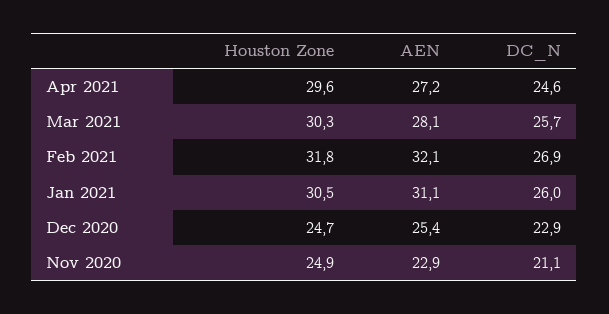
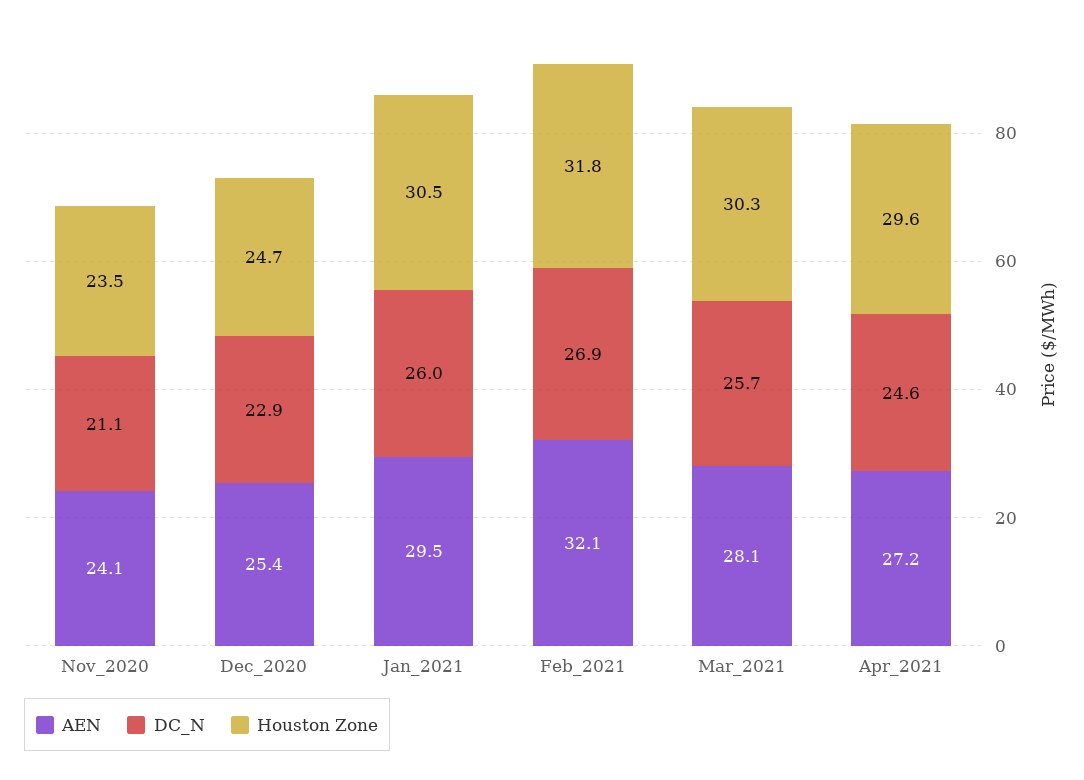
AEN, Jan 2021: 31.1 -> 29.5
Houston Zone, Nov 2020: 24.9 -> 23.5
AEN, Nov 2020: 22.9 -> 24.1

